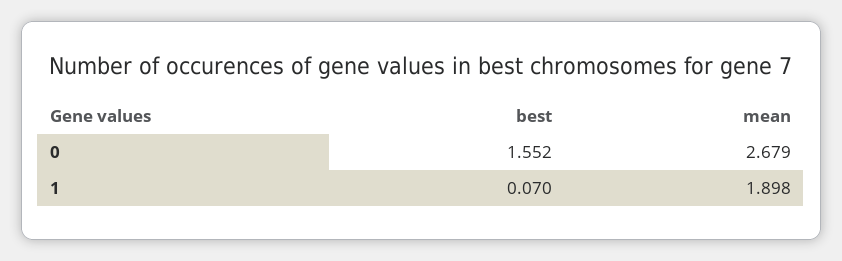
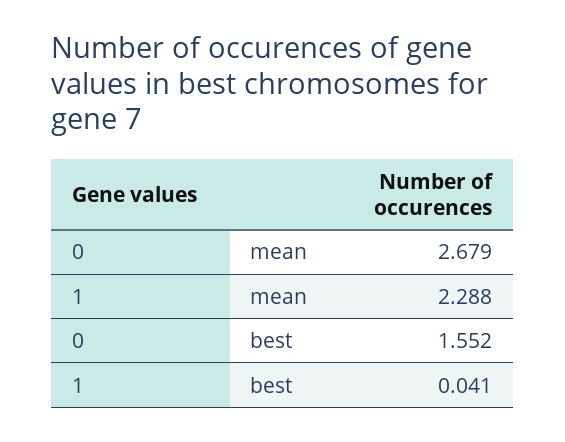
best, 1: 0.07 -> 0.041
mean, 1: 1.898 -> 2.288

